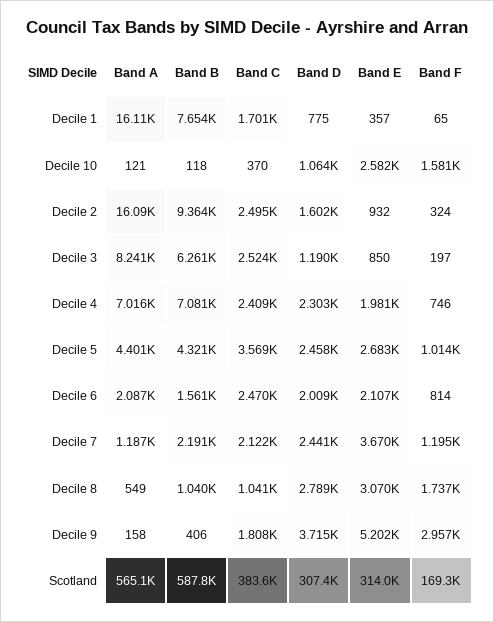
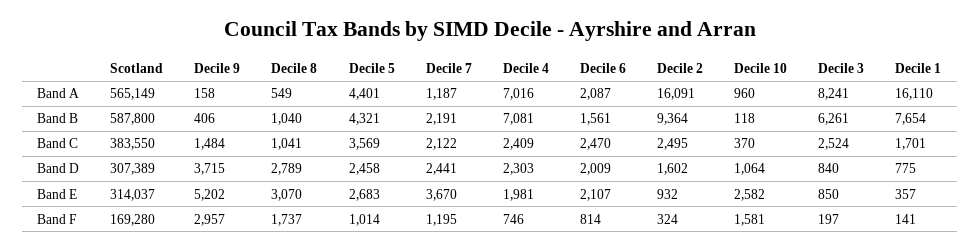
Band F, Decile 1: 65 -> 141
Band A, Decile 10: 121 -> 960
Band D, Decile 3: 1190 -> 840
Band C, Decile 9: 1808 -> 1484

